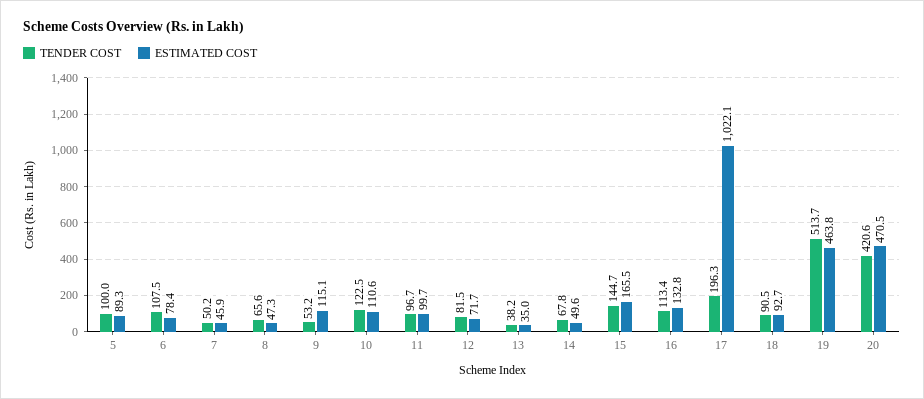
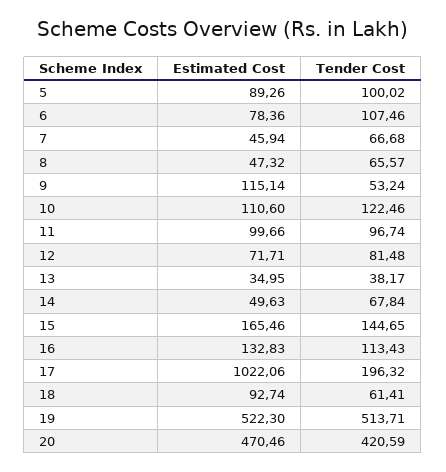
TENDER COST, 7: 50.2 -> 66.68
TENDER COST, 18: 90.5 -> 61.41
ESTIMATED COST, 19: 463.8 -> 522.3

